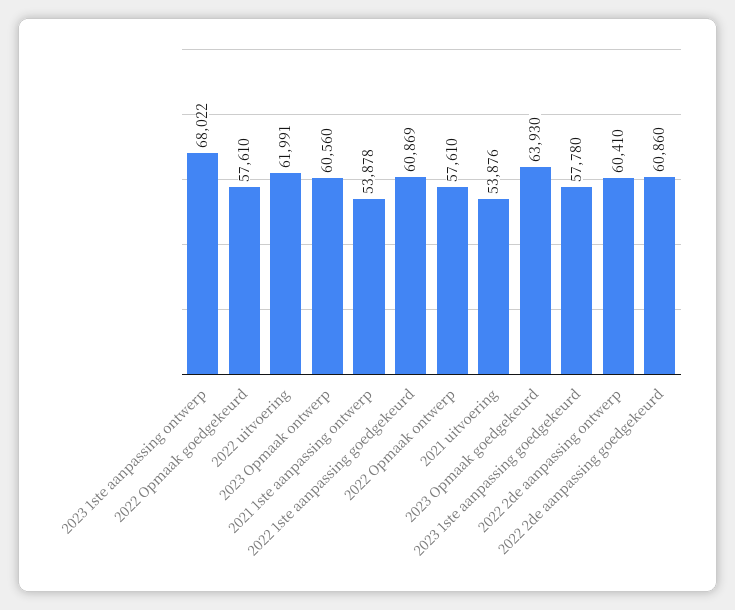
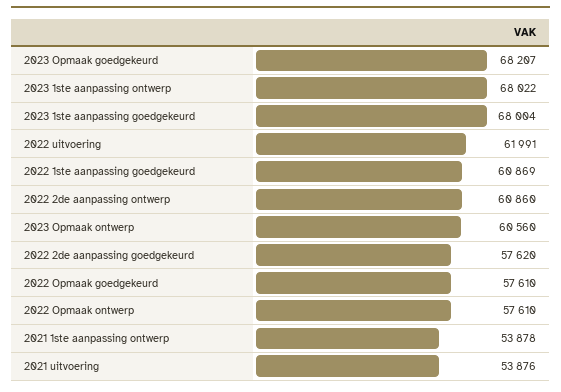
2023 Opmaak goedgekeurd: 63930 -> 68207
2023 1ste aanpassing goedgekeurd: 57780 -> 68004
2022 2de aanpassing ontwerp: 60410 -> 60860
2022 2de aanpassing goedgekeurd: 60860 -> 57620

